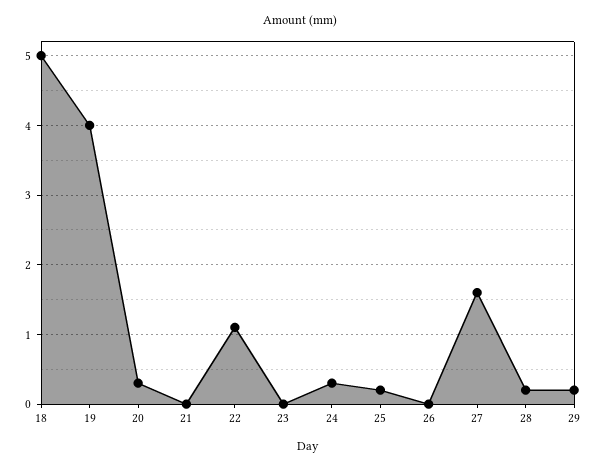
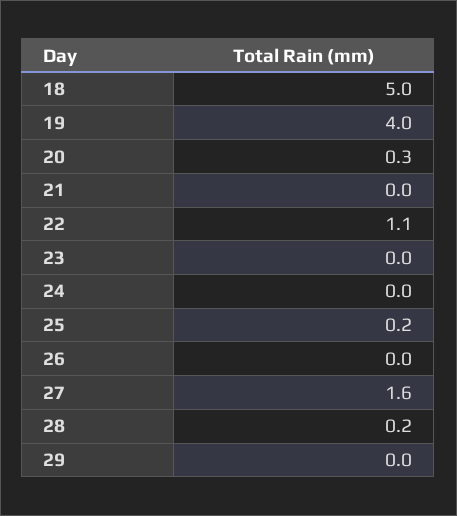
24: 0.3 -> 0
29: 0.2 -> 0

